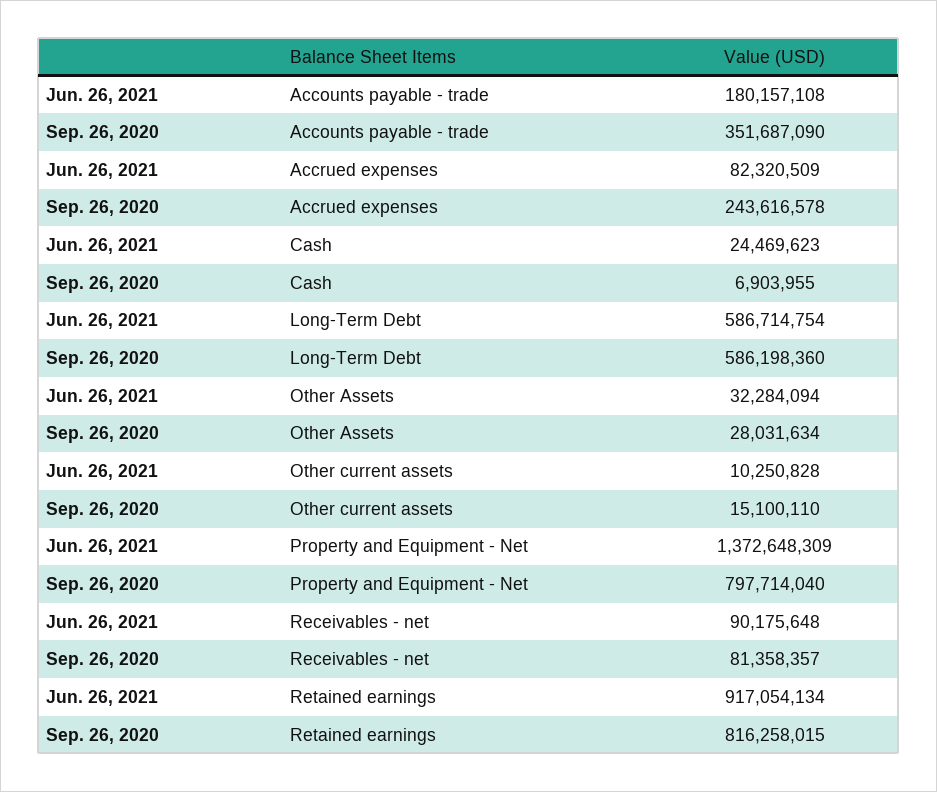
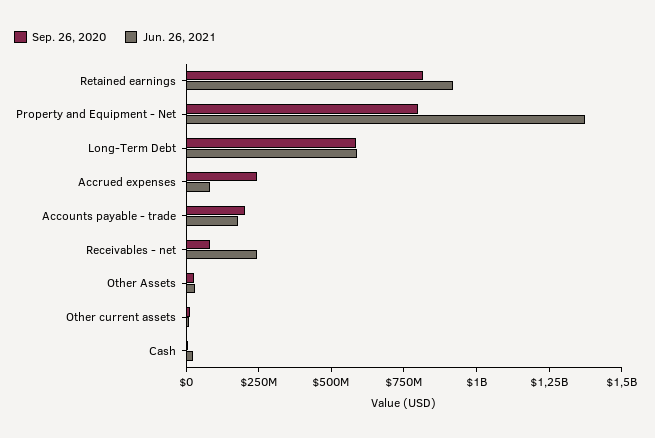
Sep. 26, 2020, Accounts payable - trade: 351687090 -> 200000000
Jun. 26, 2021, Receivables - net: 90175648 -> 250000000

